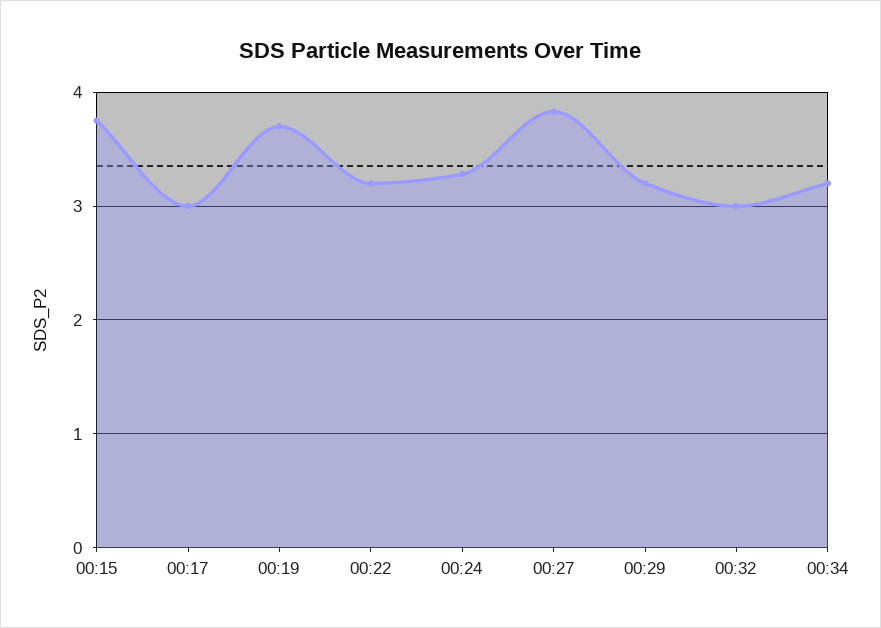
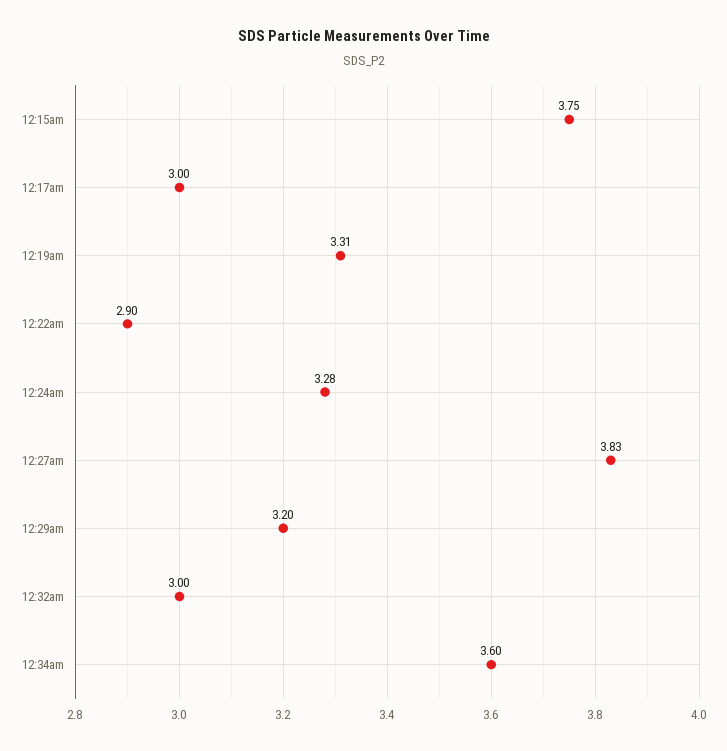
00:19: 3.7 -> 3.31
00:22: 3.2 -> 2.9
00:34: 3.2 -> 3.6

